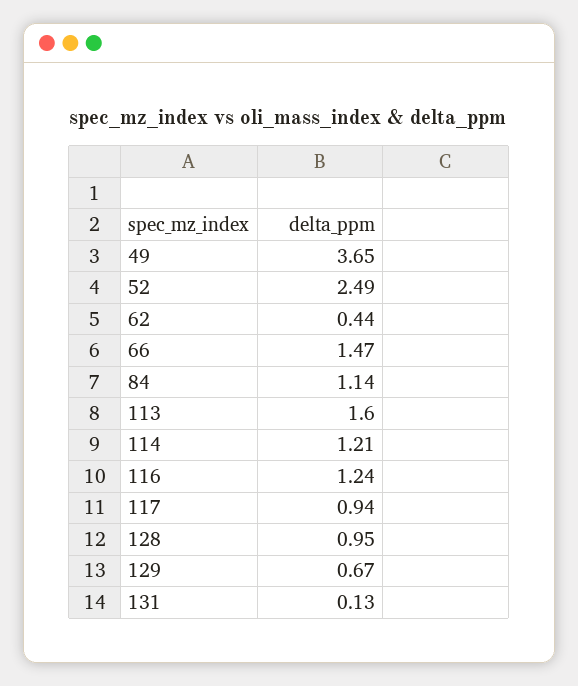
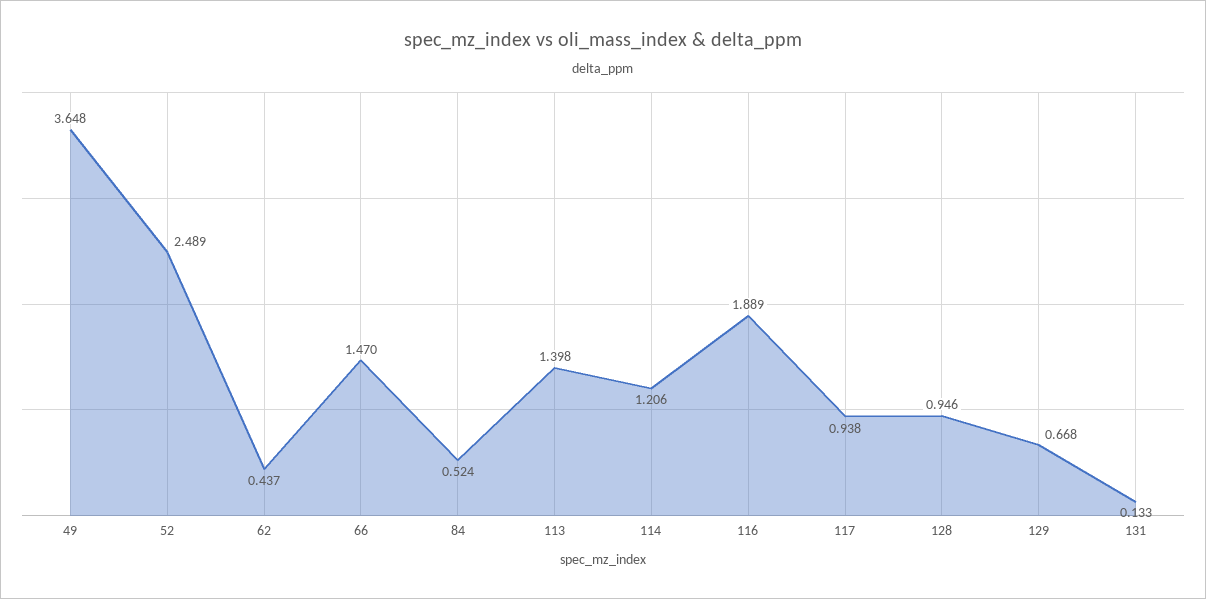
84: 1.14 -> 0.524
113: 1.6 -> 1.398
116: 1.24 -> 1.889

